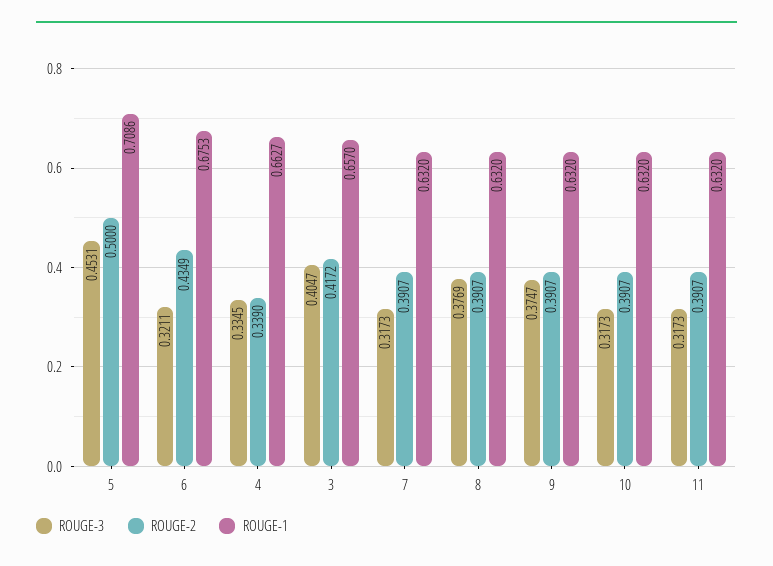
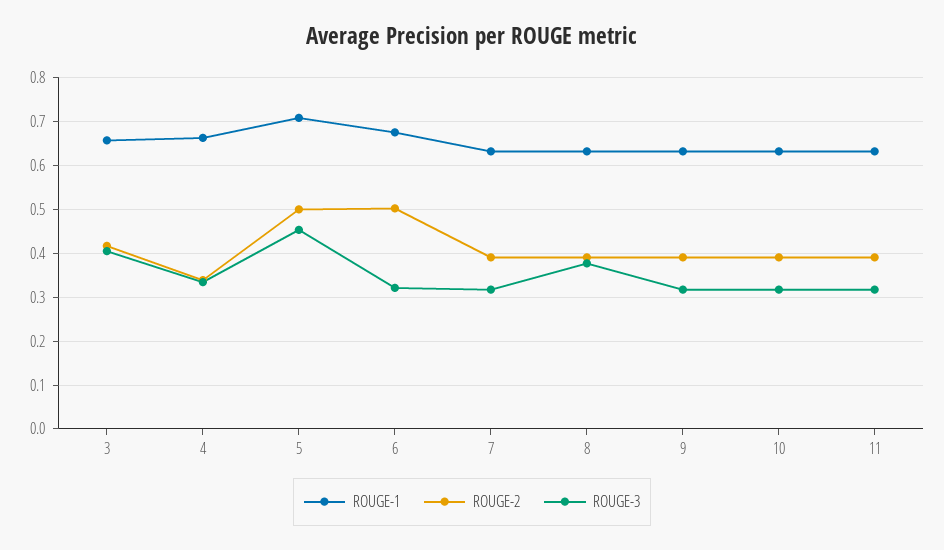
ROUGE-2, 6: 0.4349 -> 0.5
ROUGE-3, 9: 0.3747 -> 0.32

